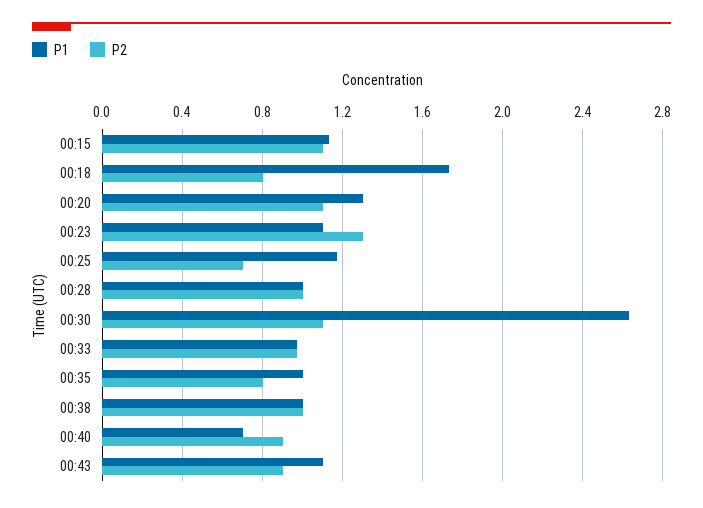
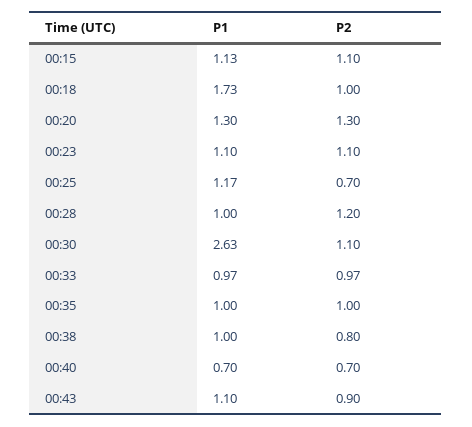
P2, 00:18: 0.8 -> 1
P2, 00:20: 1.1 -> 1.3
P2, 00:23: 1.3 -> 1.1
P2, 00:28: 1 -> 1.2
P2, 00:35: 0.8 -> 1
P2, 00:38: 1 -> 0.8
P2, 00:40: 0.9 -> 0.7

